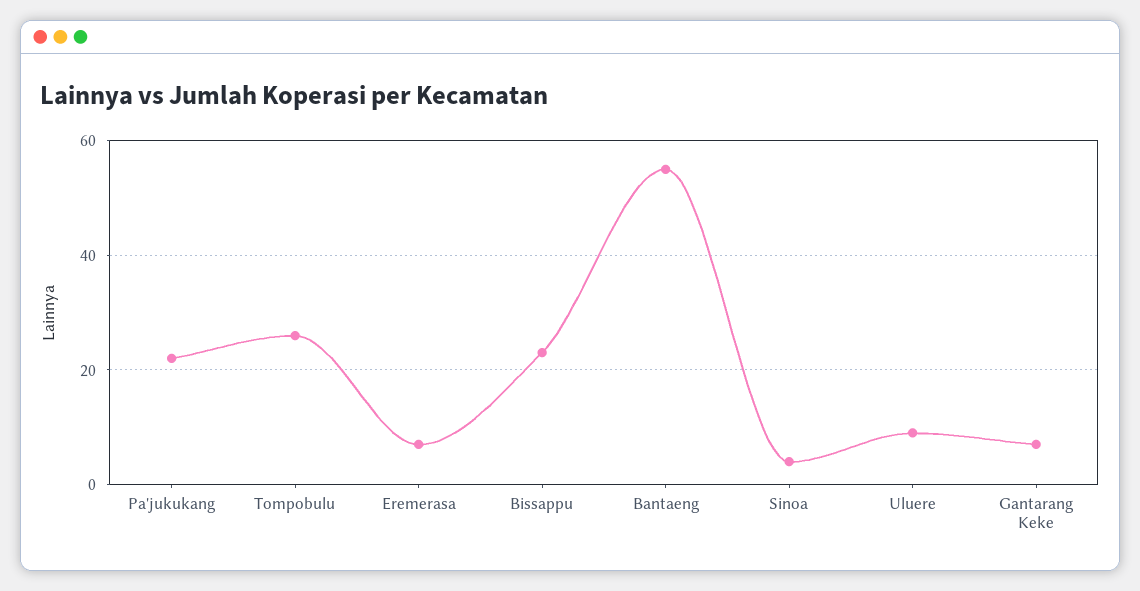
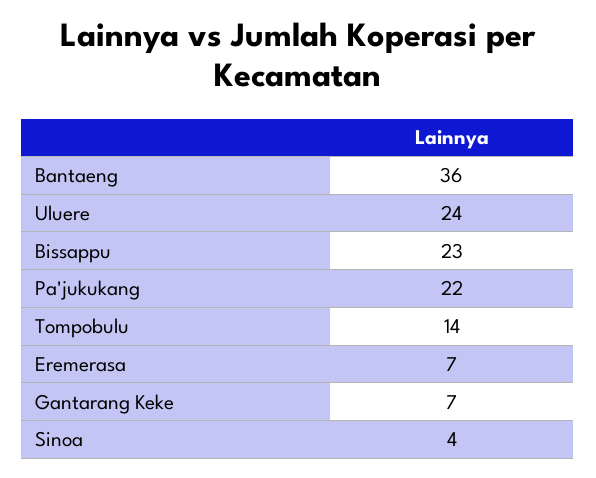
Tompobulu: 25 -> 14
Bantaeng: 55 -> 36
Uluere: 10 -> 24

